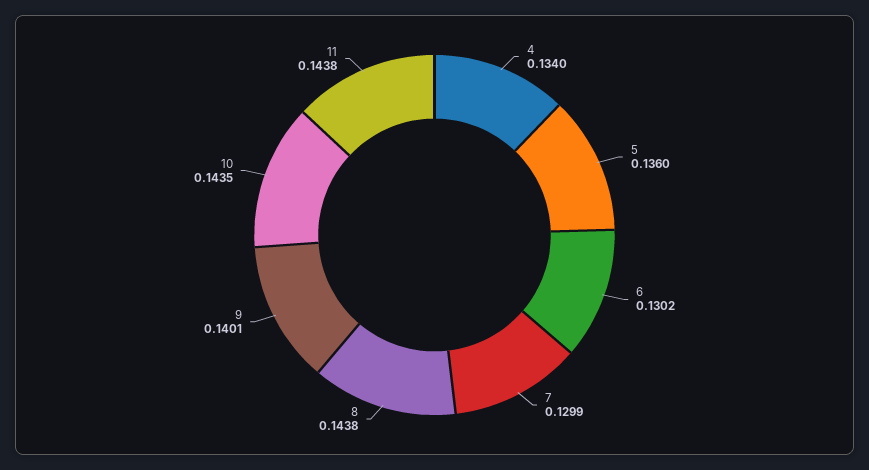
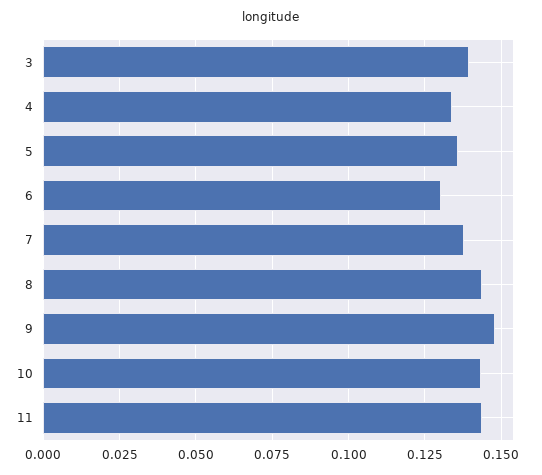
7: 0.1299 -> 0.1375
9: 0.1401 -> 0.1475
3: none -> 0.14

